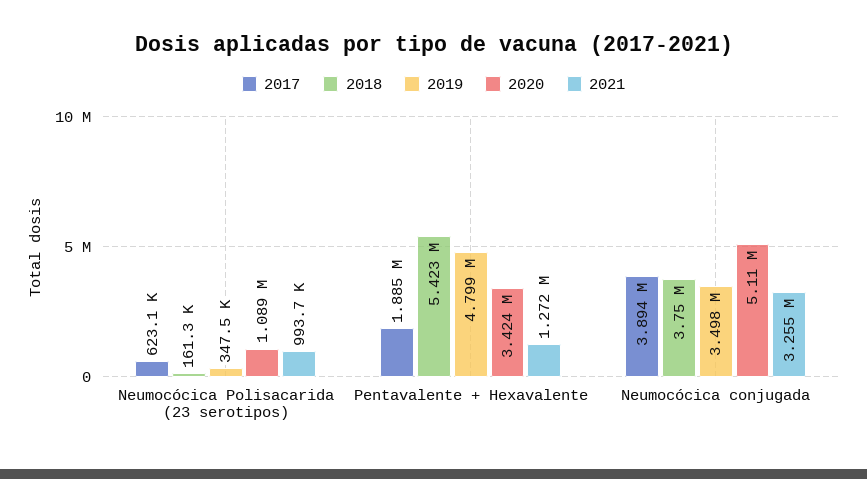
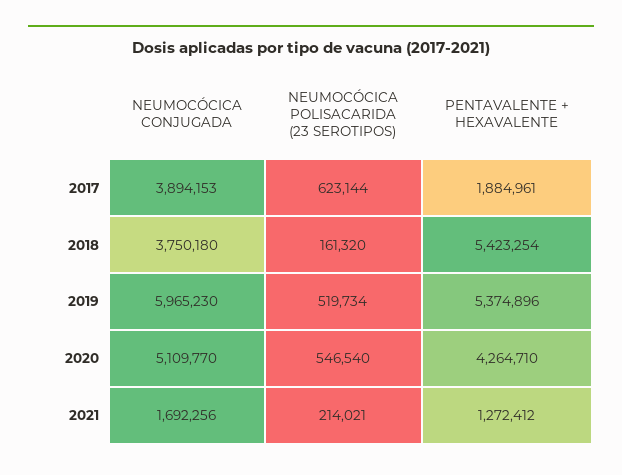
2019, Neumocócica Polisacarida (23 serotipos): 347500 -> 519734
2020, Neumocócica Polisacarida (23 serotipos): 1089000 -> 546540
2021, Neumocócica Polisacarida (23 serotipos): 993700 -> 214021
2019, Pentavalente + Hexavalente: 4799000 -> 5374896
2020, Pentavalente + Hexavalente: 3424000 -> 4264710
2019, Neumocócica conjugada: 3498000 -> 5965230
2021, Neumocócica conjugada: 3255000 -> 1692256

